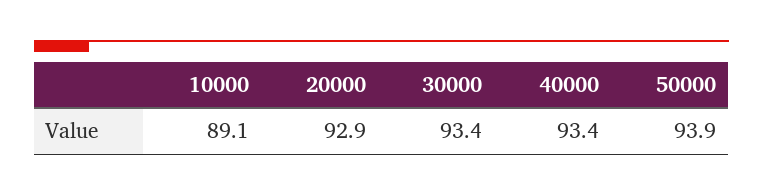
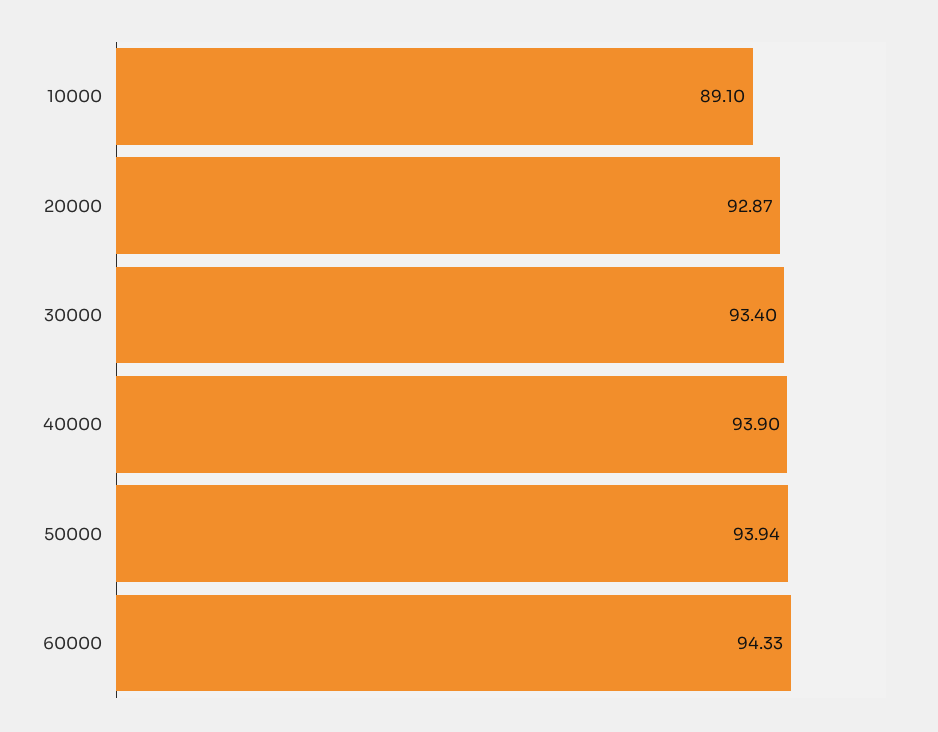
40000: 93.4 -> 93.9
60000: none -> 94.33

